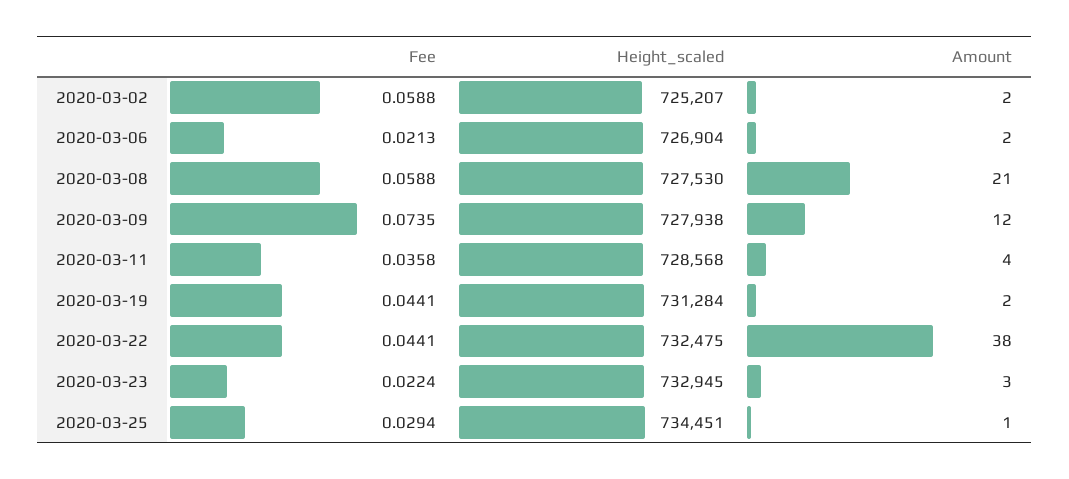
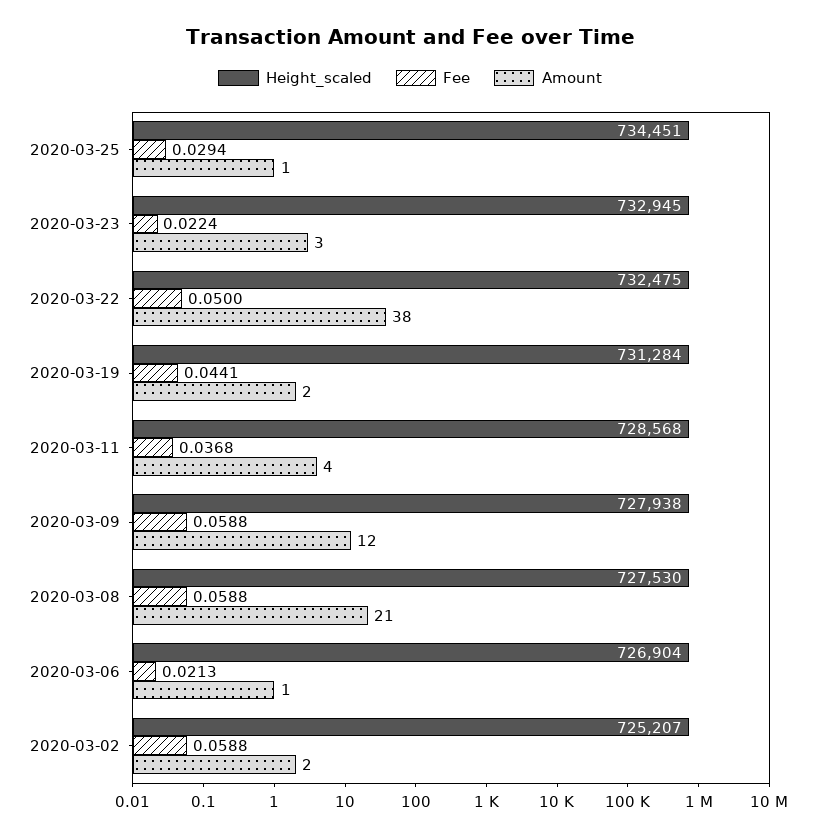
Amount, 2020-03-06: 2 -> 1
Fee, 2020-03-09: 0.0735 -> 0.0588
Fee, 2020-03-11: 0.0358 -> 0.0368
Fee, 2020-03-22: 0.0441 -> 0.05

